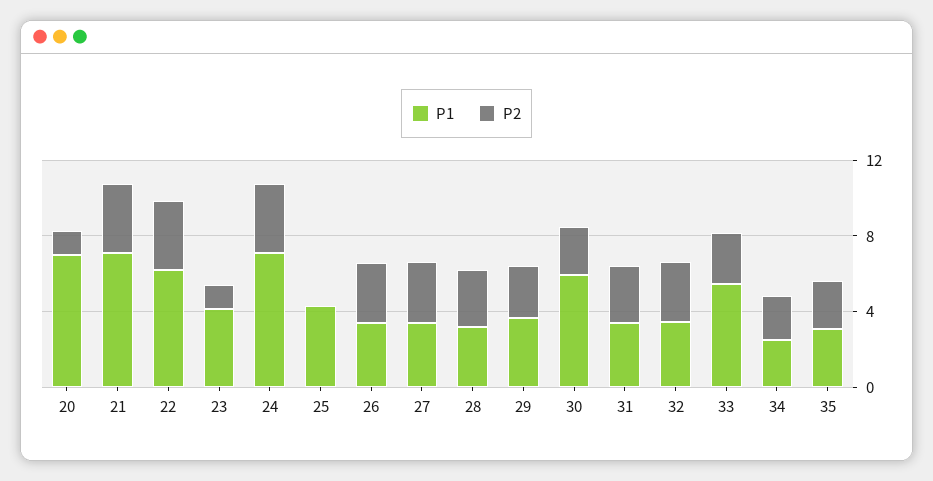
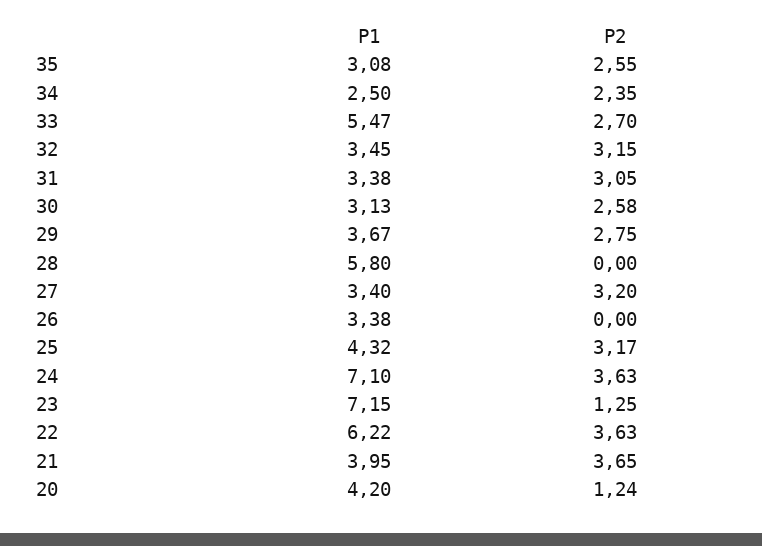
P1, 20: 7 -> 4.2
P1, 21: 7 -> 3.95
P1, 23: 4 -> 7.15
P2, 25: 0 -> 3.17
P2, 26: 3 -> 0
P1, 28: 3 -> 5.8
P2, 28: 3 -> 0
P1, 30: 6 -> 3.13

